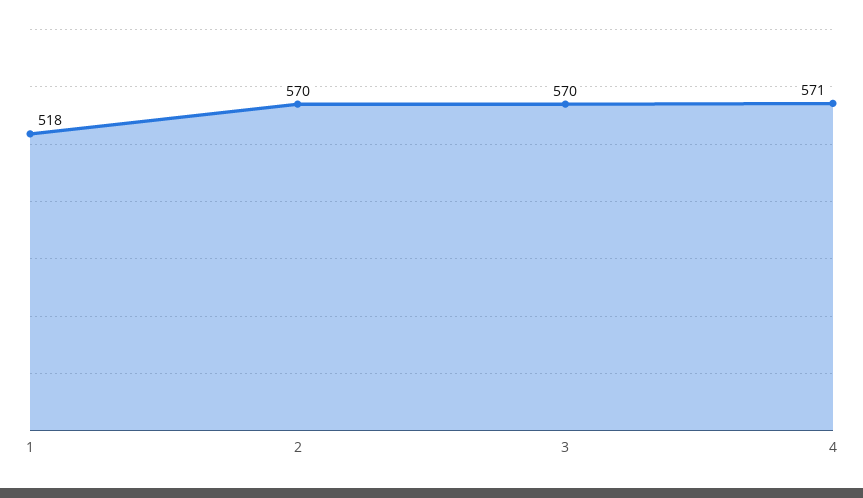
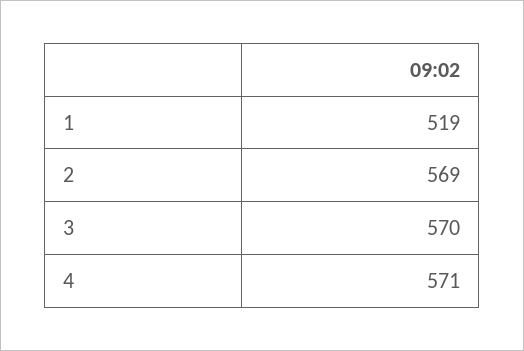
1: 518 -> 519
2: 570 -> 569

